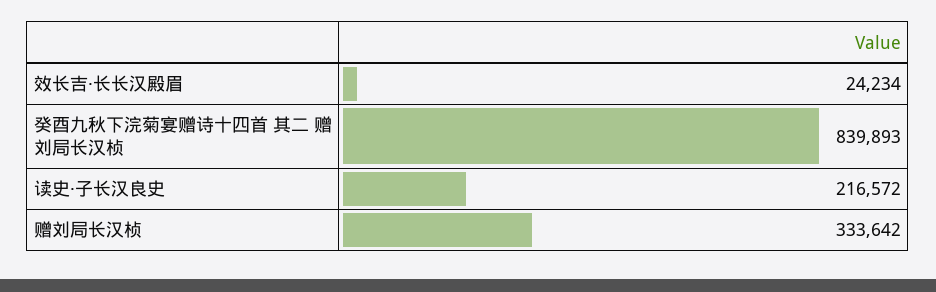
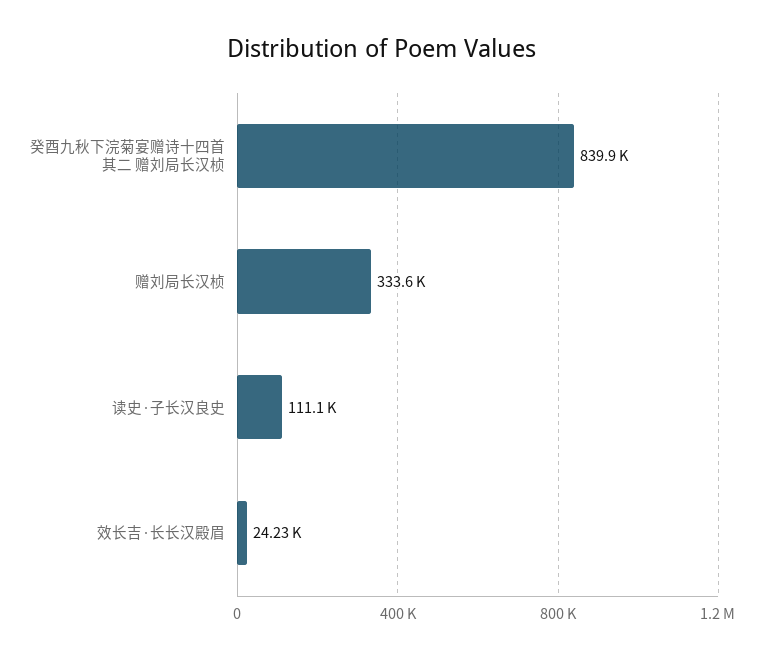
读史·子长汉良史: 216572 -> 111100

